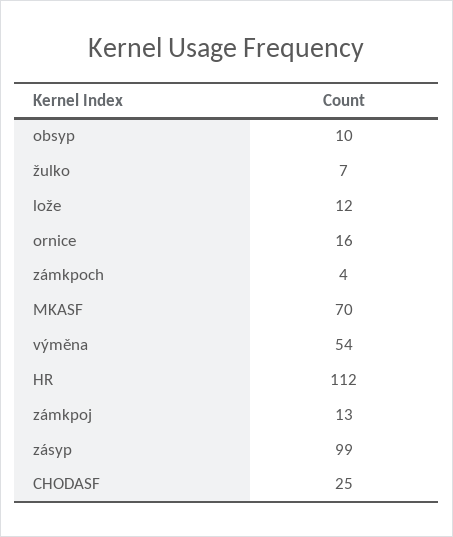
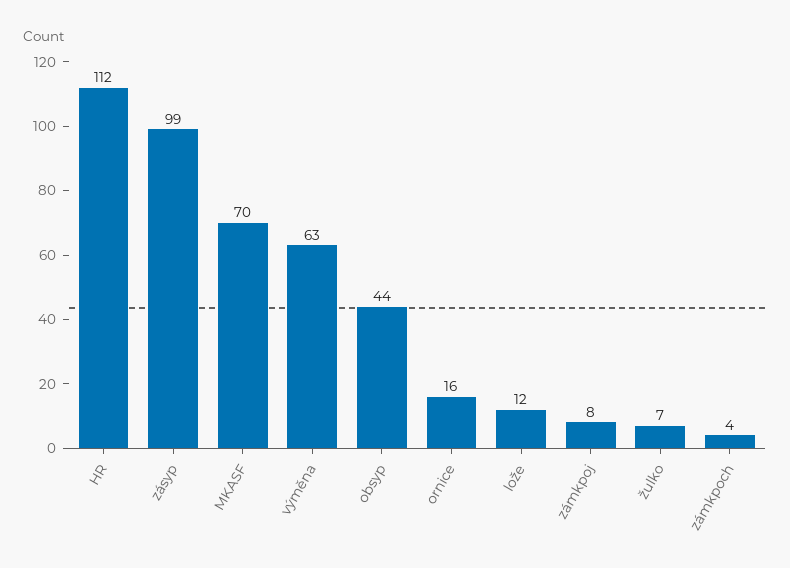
obsyp: 10 -> 44
výměna: 54 -> 63
zámkpoj: 13 -> 8
CHODASF: 25 -> none

